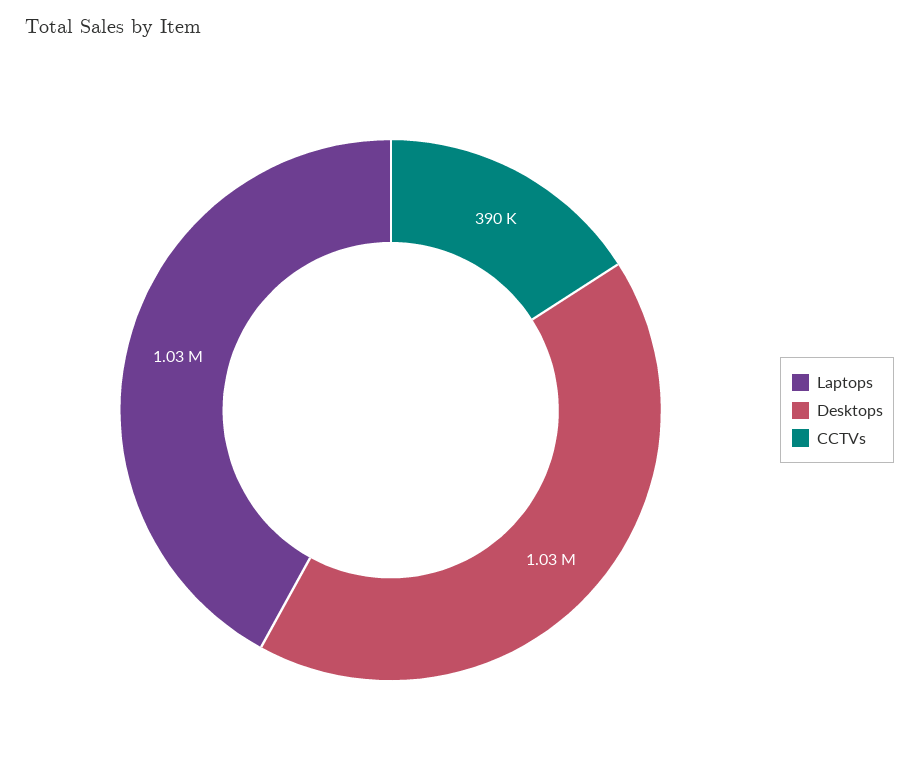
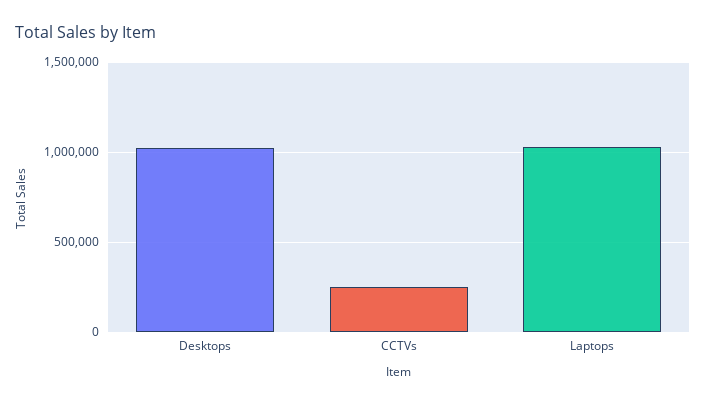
CCTVs: 390000 -> 250000

